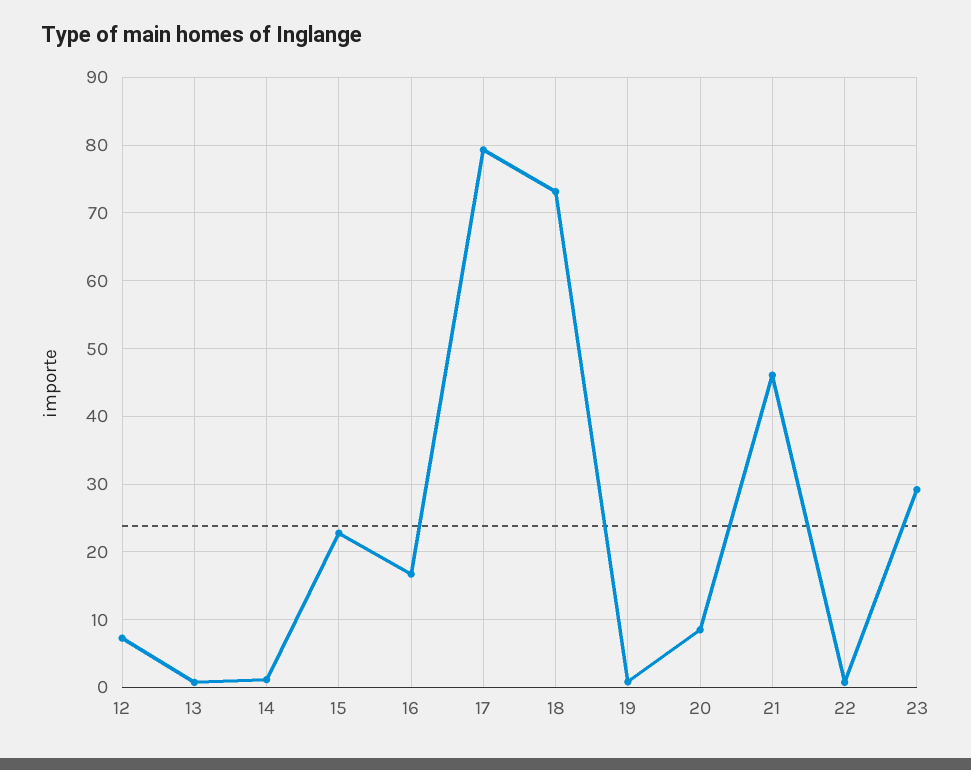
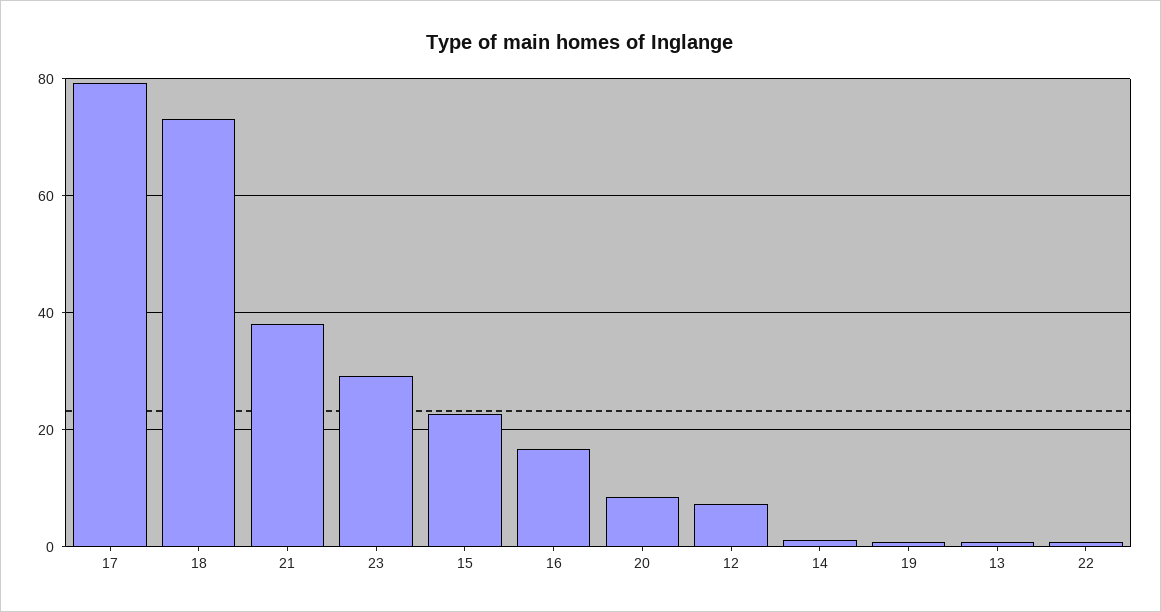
21: 46 -> 38

